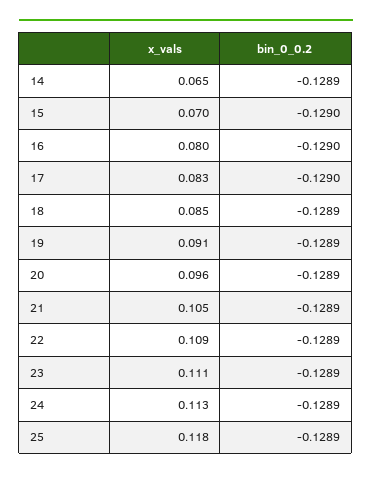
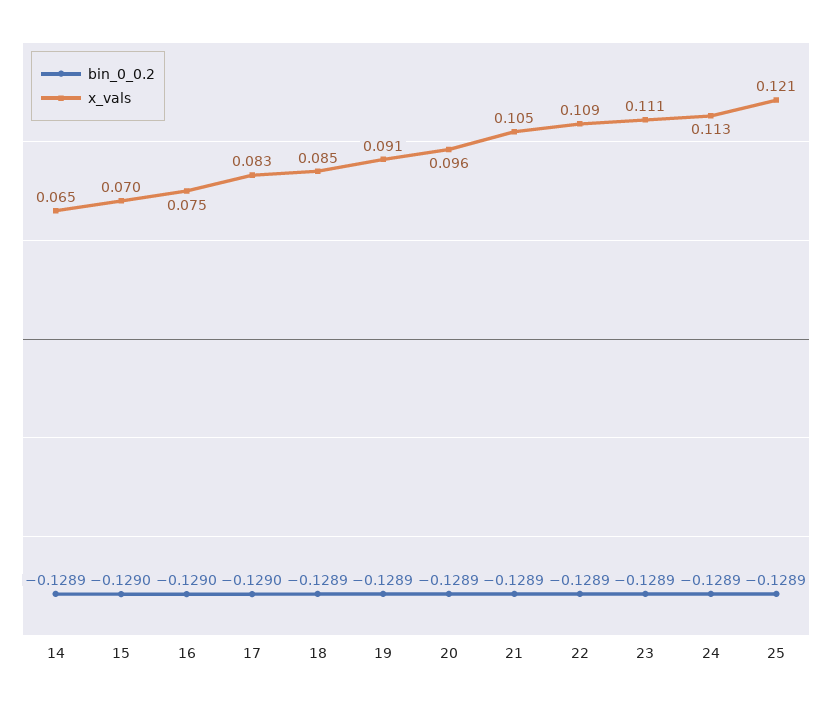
x_vals, 16: 0.08 -> 0.075
x_vals, 25: 0.118 -> 0.121

